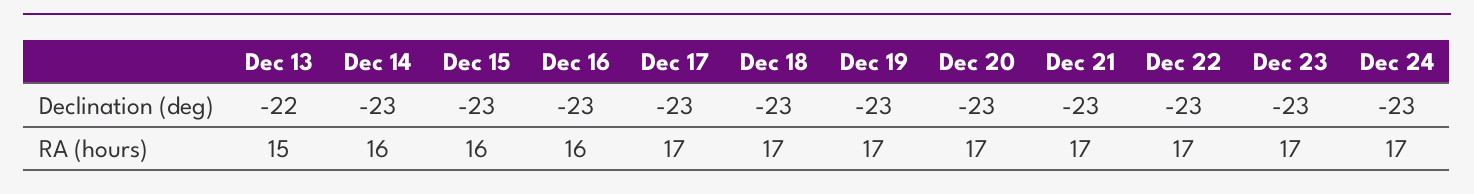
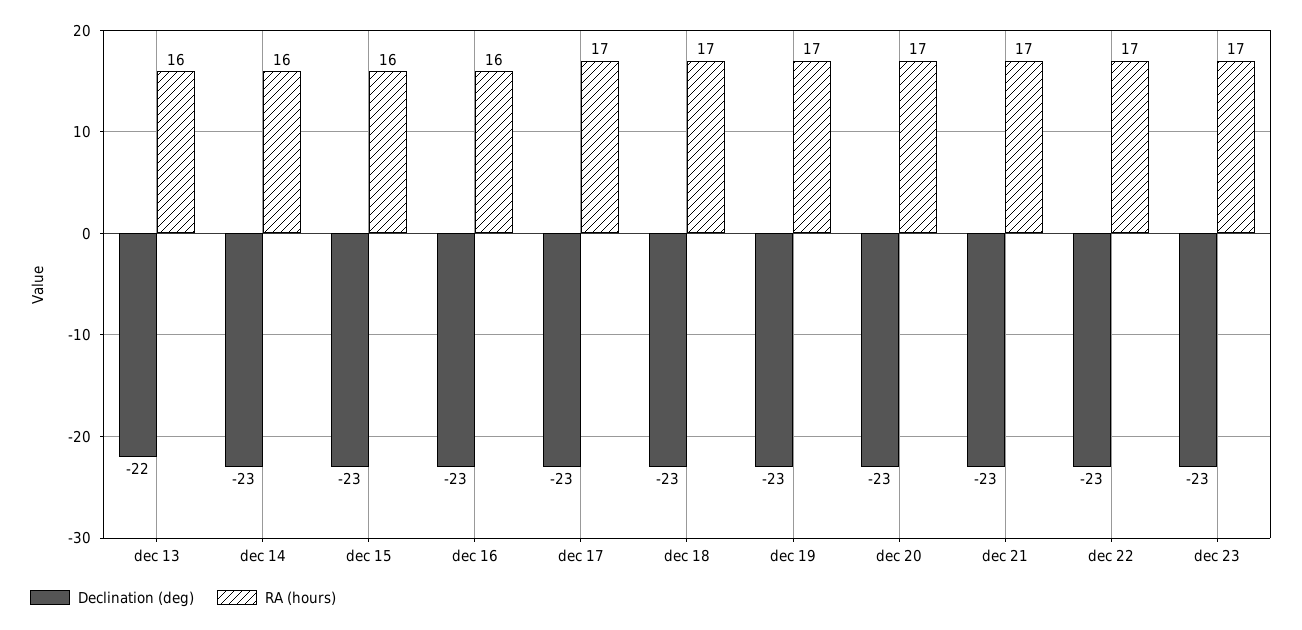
Declination (deg), Dec 24: -23 -> none
RA (hours), Dec 13: 15 -> 16
RA (hours), Dec 24: 17 -> none

